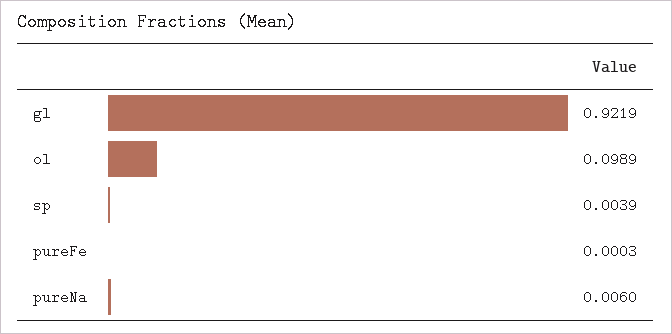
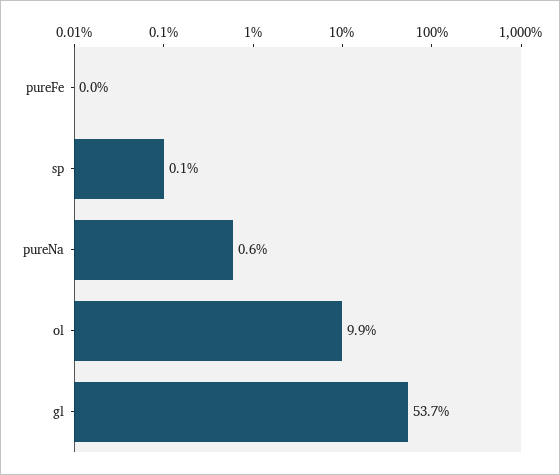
gl: 0.9219 -> 0.537
sp: 0.0039 -> 0.001

